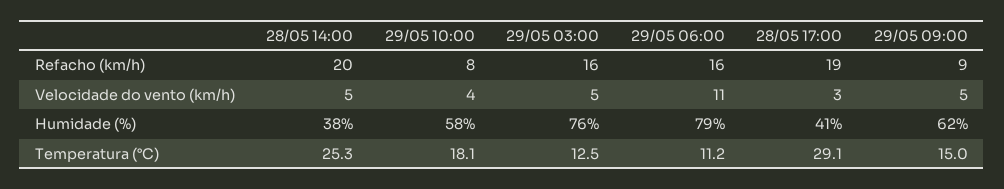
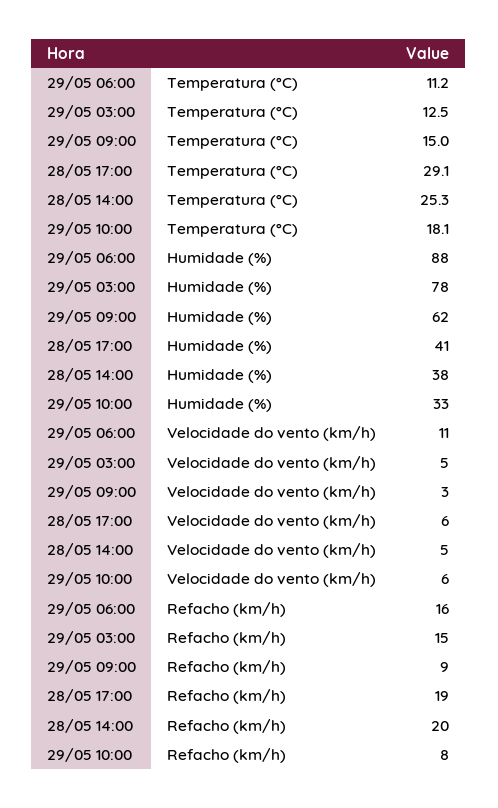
29/05 03:00, Refacho (km/h): 16 -> 15
29/05 10:00, Velocidade do vento (km/h): 4 -> 6
28/05 17:00, Velocidade do vento (km/h): 3 -> 6
29/05 09:00, Velocidade do vento (km/h): 5 -> 3
29/05 10:00, Humidade (%): 58 -> 33
29/05 03:00, Humidade (%): 76 -> 78
29/05 06:00, Humidade (%): 79 -> 88

